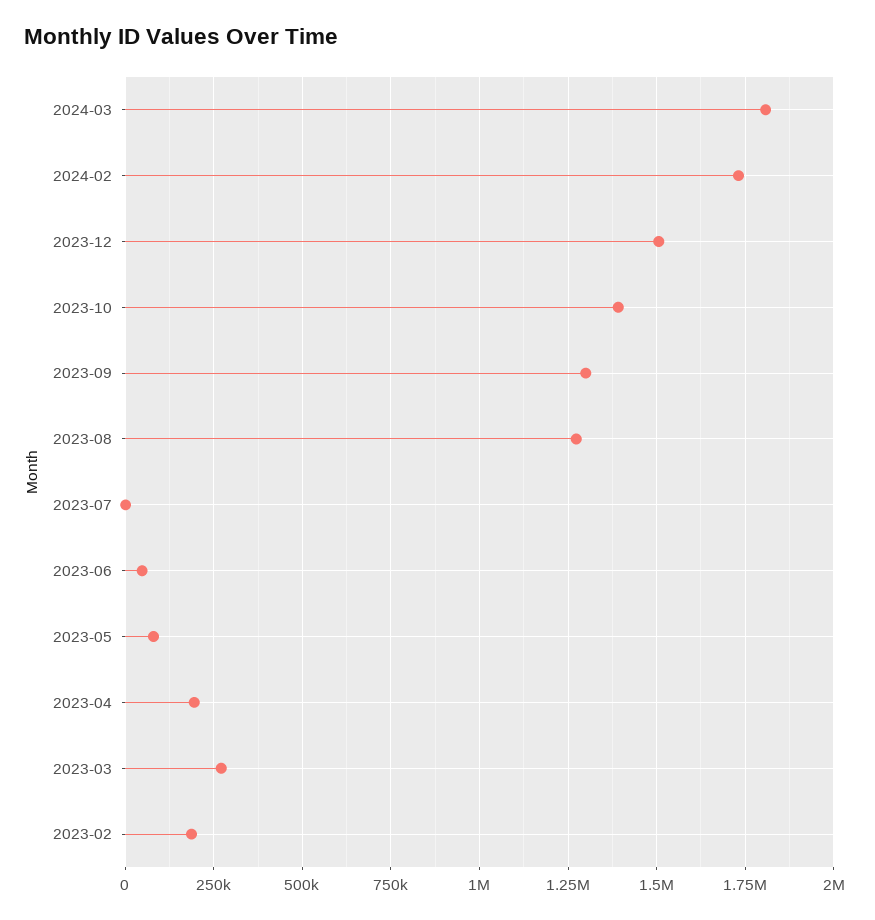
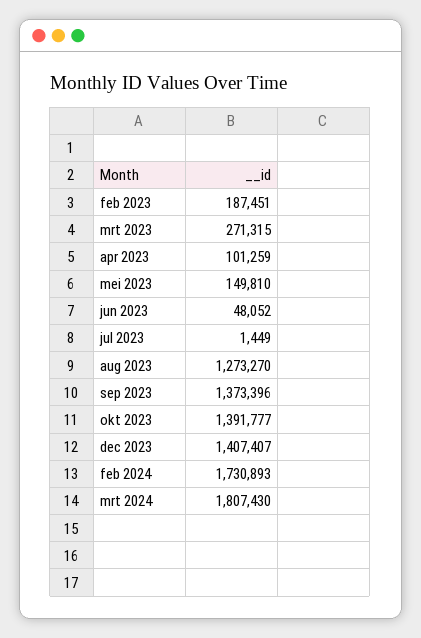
2023-12: 1500000 -> 1407407
2023-09: 1300000 -> 1373396
2023-05: 75000 -> 149810
2023-04: 200000 -> 101259

